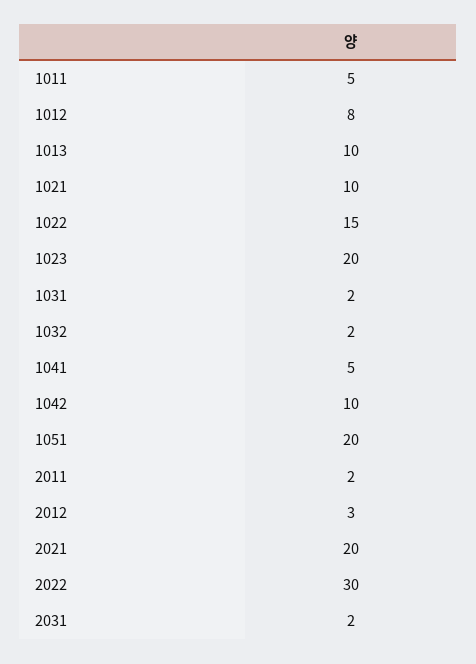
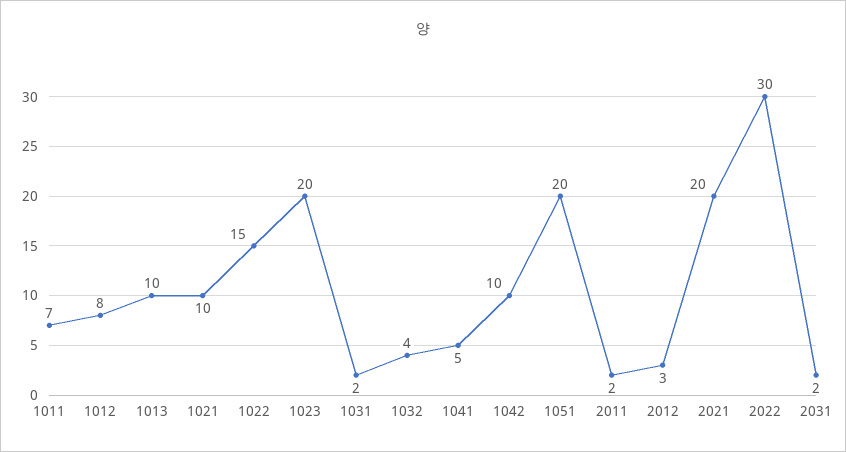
1011: 5 -> 7
1032: 2 -> 4

